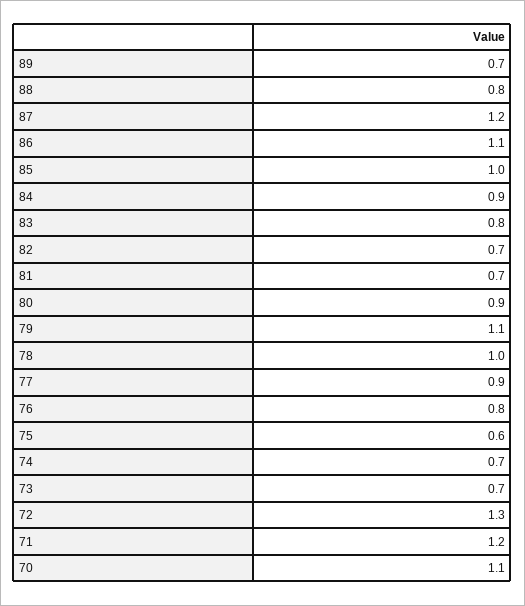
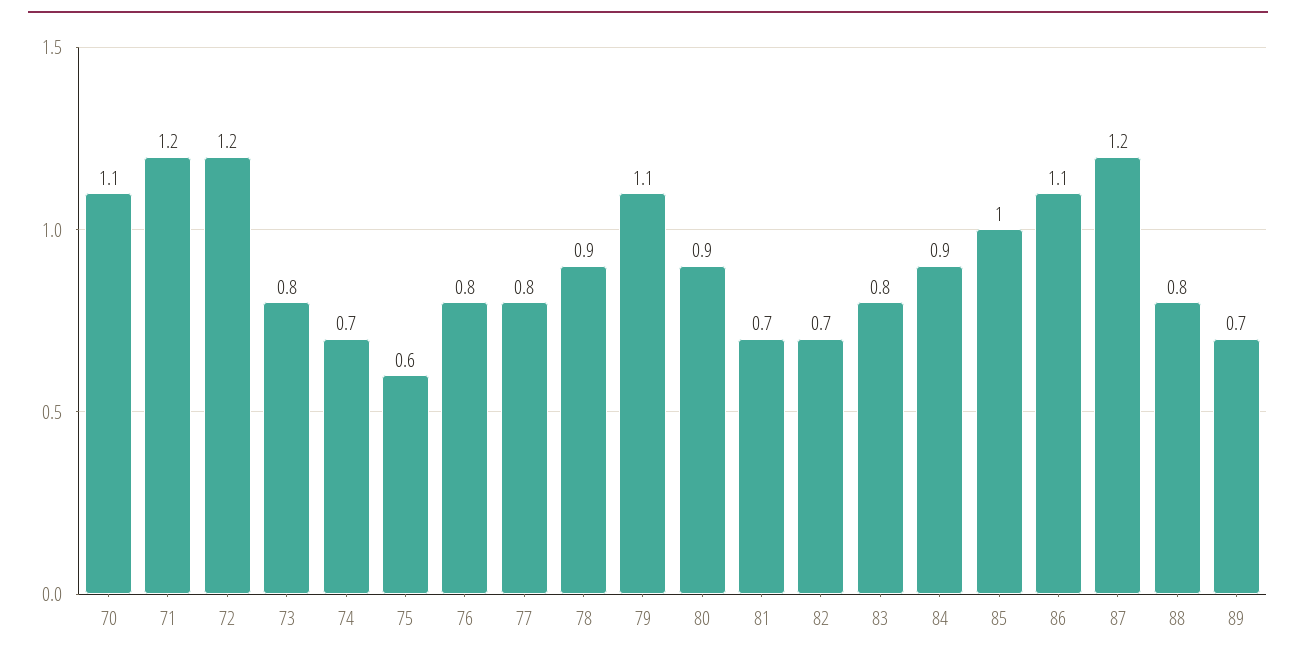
78: 1 -> 0.9
77: 0.9 -> 0.8
73: 0.7 -> 0.8
72: 1.3 -> 1.2

